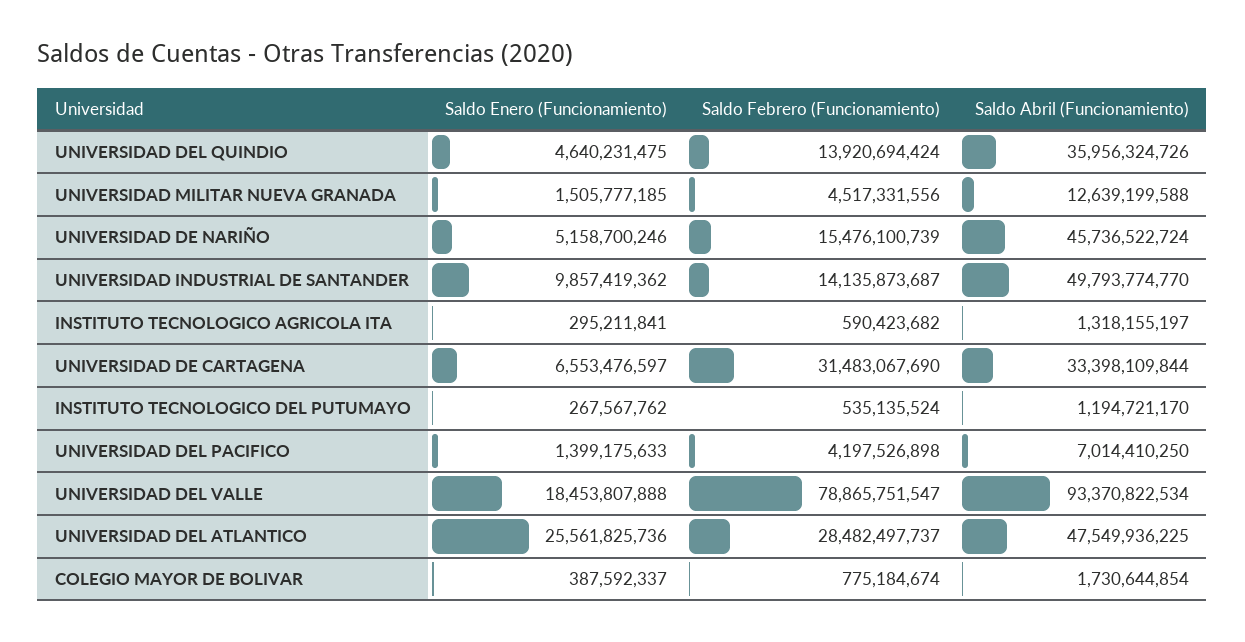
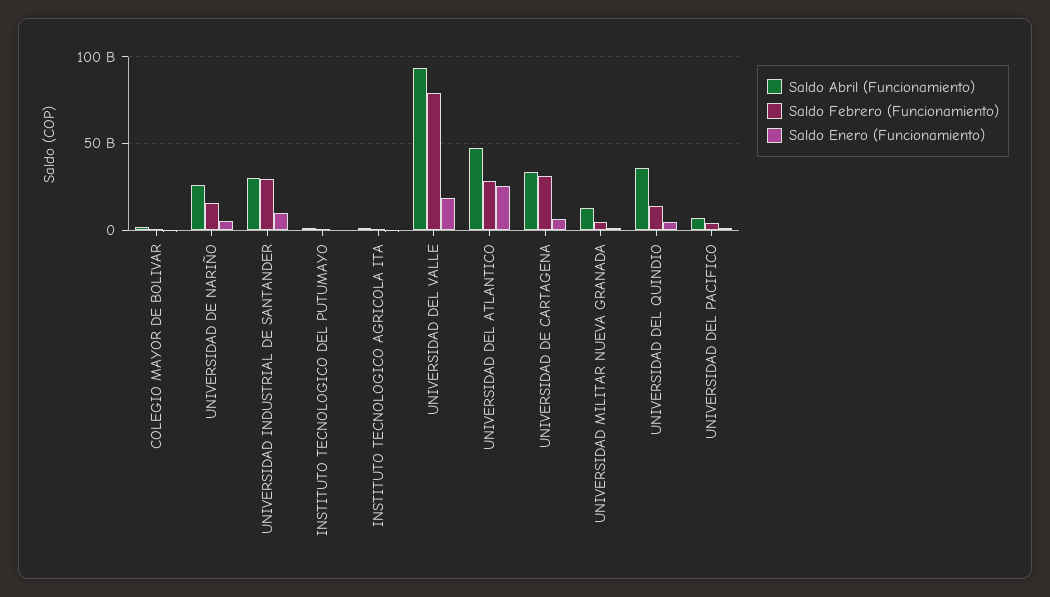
Saldo Abril (Funcionamiento), UNIVERSIDAD DE NARIÑO: 45736522724 -> 25000000000
Saldo Febrero (Funcionamiento), UNIVERSIDAD INDUSTRIAL DE SANTANDER: 14135873687 -> 30000000000
Saldo Abril (Funcionamiento), UNIVERSIDAD INDUSTRIAL DE SANTANDER: 49793774770 -> 30000000000

